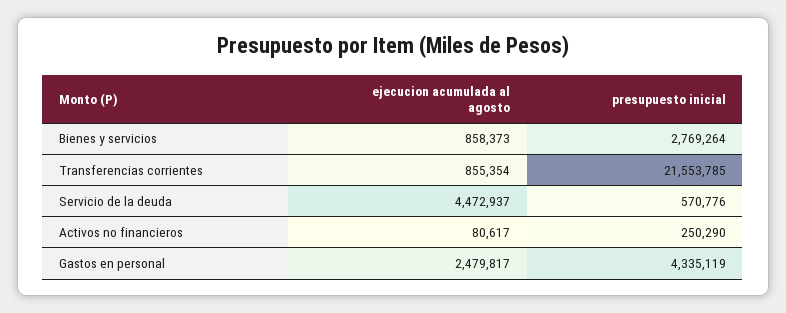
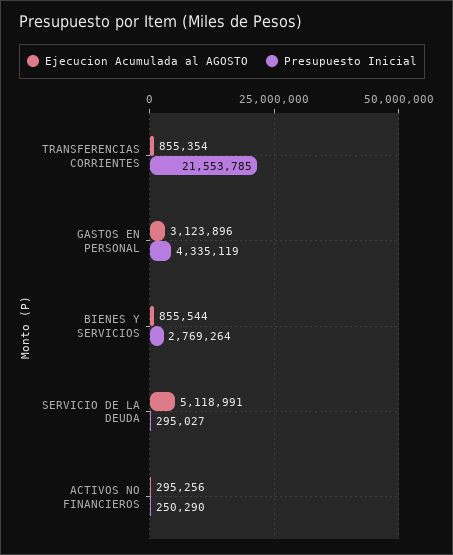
ejecucion acumulada al agosto, Bienes y servicios: 858373 -> 855544
ejecucion acumulada al agosto, Servicio de la deuda: 4472937 -> 5118991
presupuesto inicial, Servicio de la deuda: 570776 -> 295027
ejecucion acumulada al agosto, Activos no financieros: 80617 -> 295256
ejecucion acumulada al agosto, Gastos en personal: 2479817 -> 3123896

